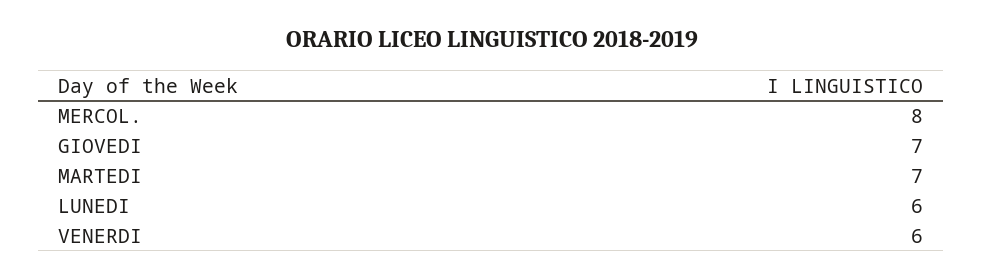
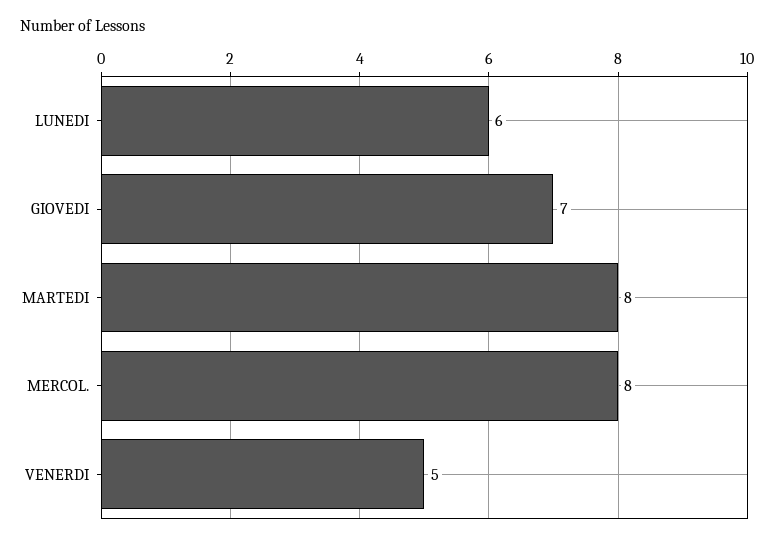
MARTEDI: 7 -> 8
VENERDI: 6 -> 5

